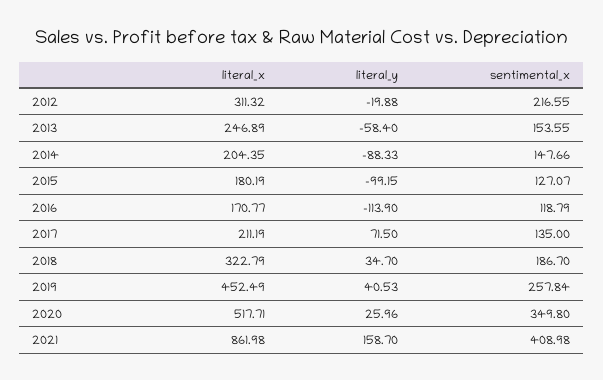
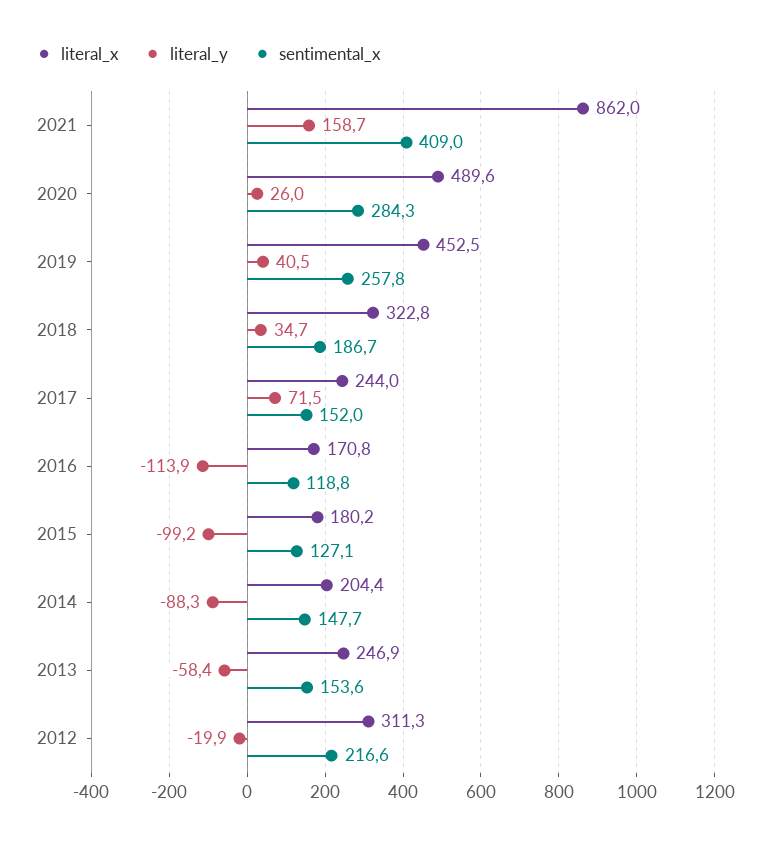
literal_x, 2017: 211.19 -> 244
sentimental_x, 2017: 135 -> 152
literal_x, 2020: 517.71 -> 489.6
sentimental_x, 2020: 349.8 -> 284.3

